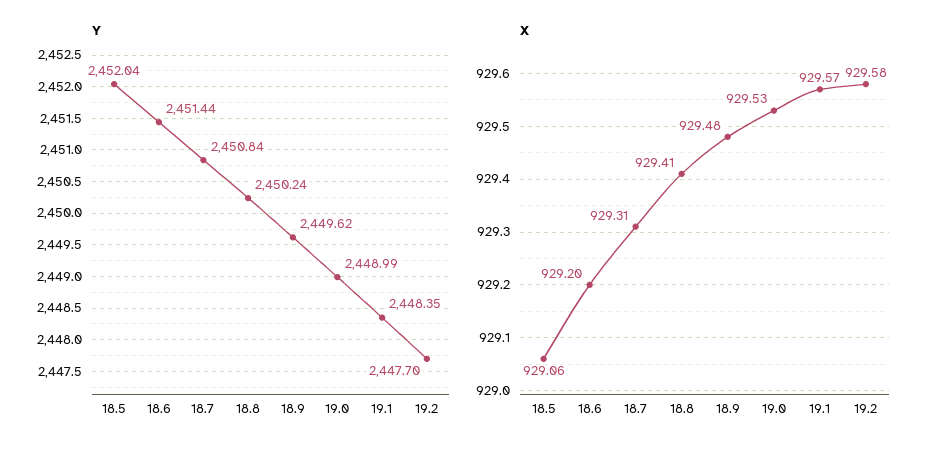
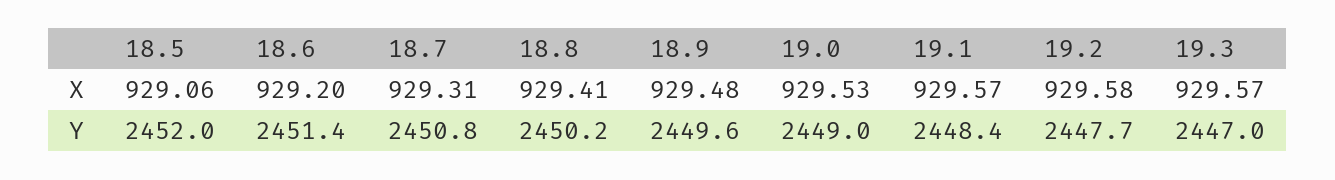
X, 19.3: none -> 929.57
Y, 19.3: none -> 2447

